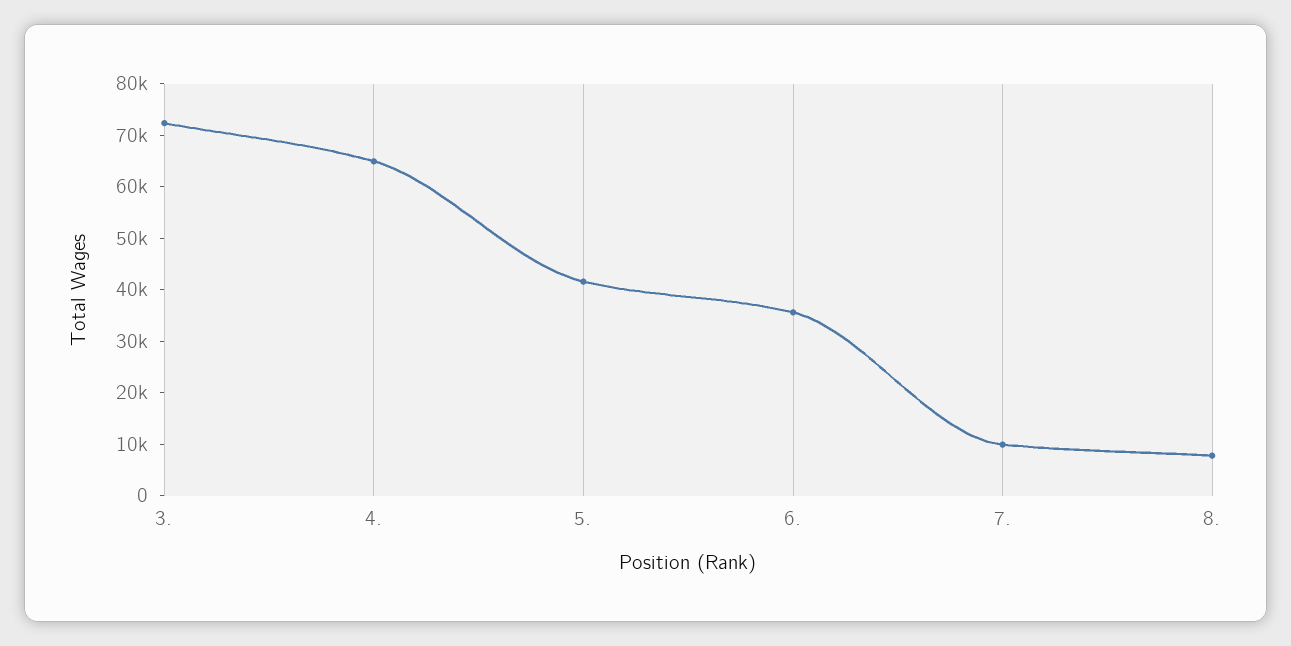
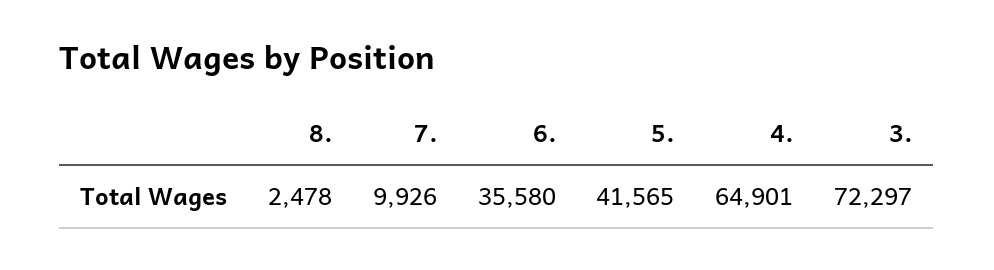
8.: 8000 -> 2478

